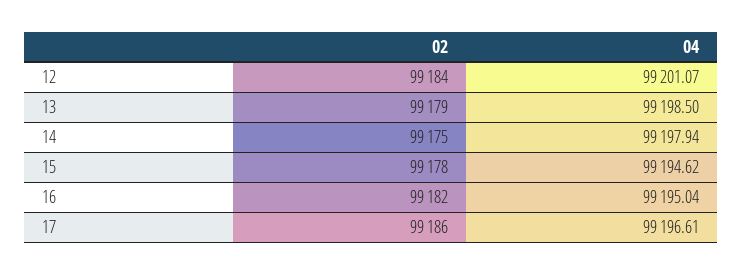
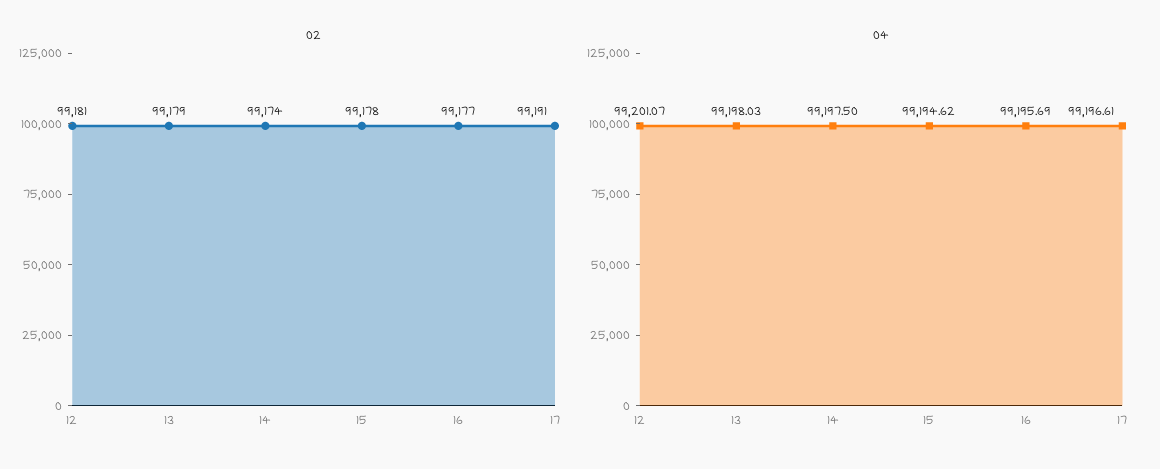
02, 12: 99184 -> 99181
04, 13: 99198.5 -> 99198.03
02, 14: 99175 -> 99174
04, 14: 99197.94 -> 99197.5
02, 16: 99182 -> 99177
04, 16: 99195.04 -> 99195.69
02, 17: 99186 -> 99191

